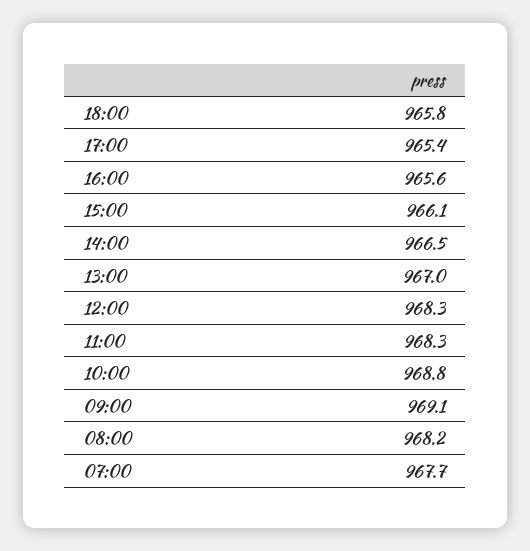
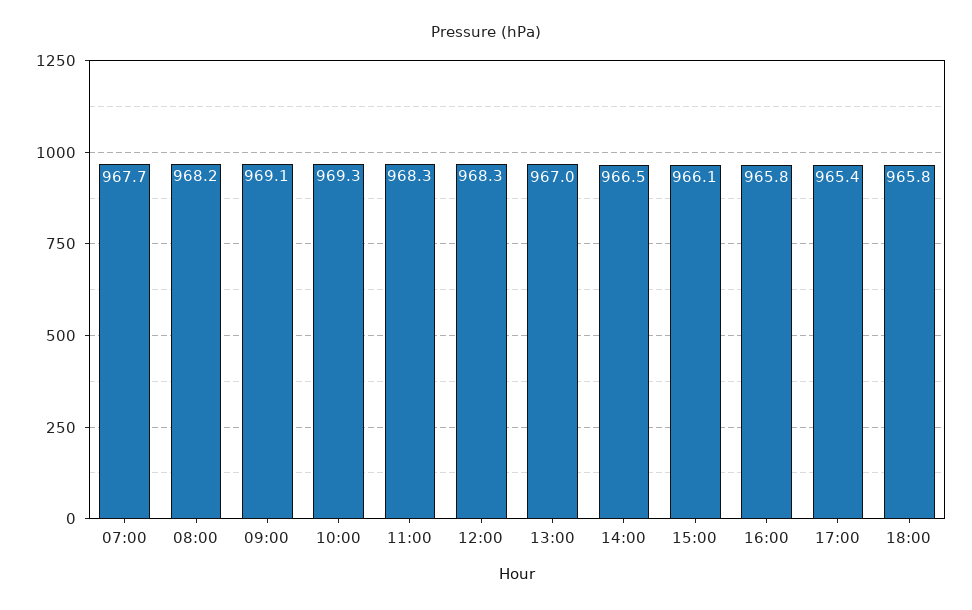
16:00: 965.6 -> 965.8
10:00: 968.8 -> 969.3

